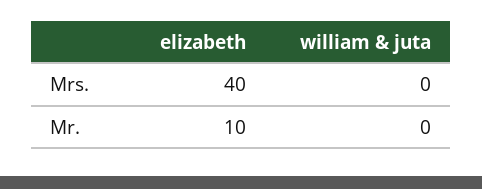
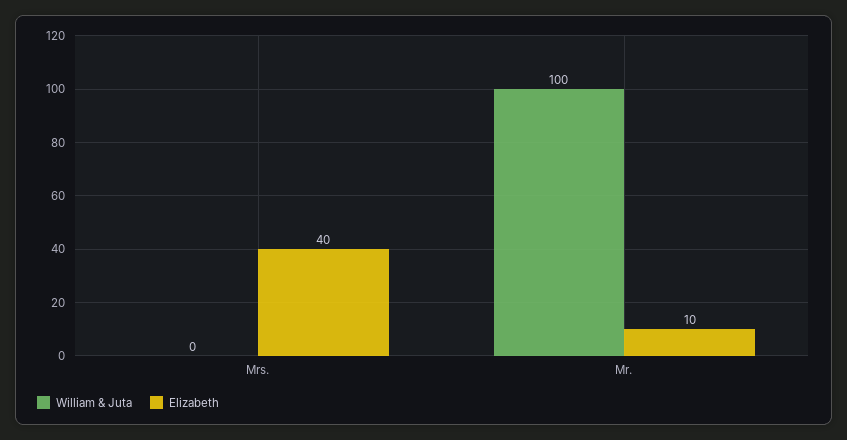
william & juta, Mr.: 0 -> 100

